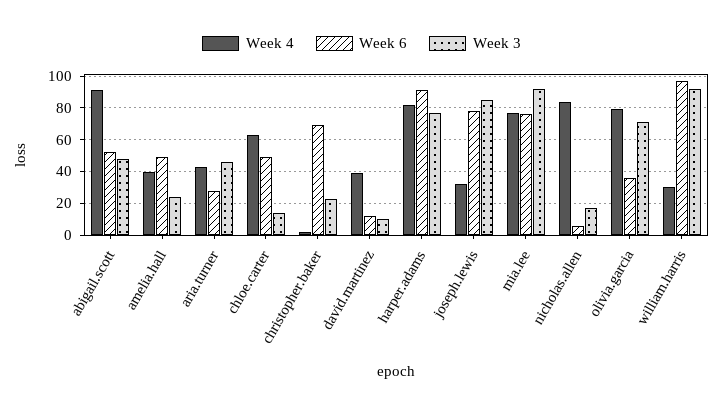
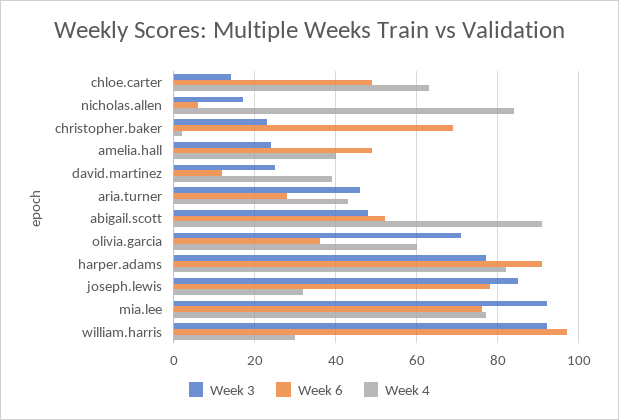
Week 3, david.martinez: 10 -> 25
Week 4, olivia.garcia: 80 -> 60

